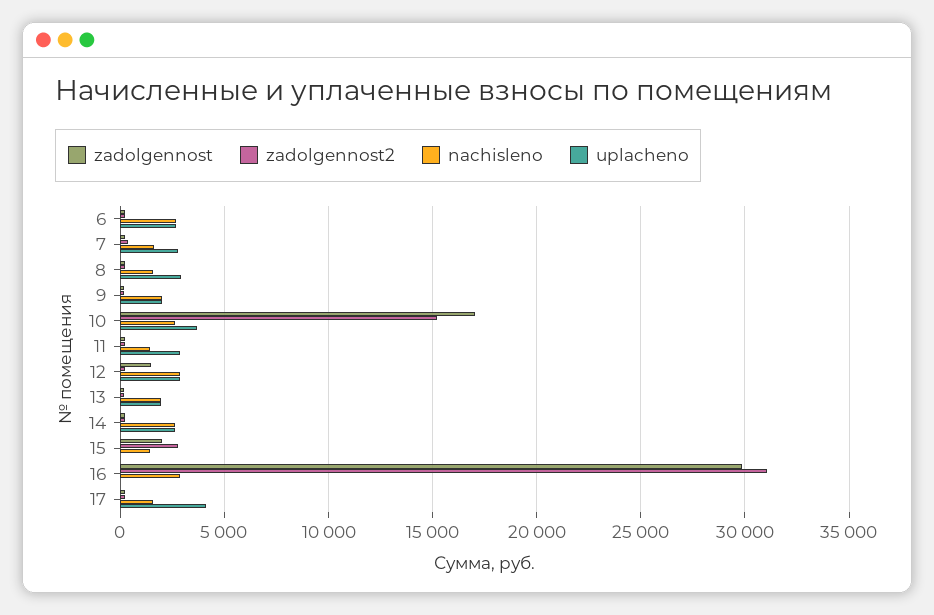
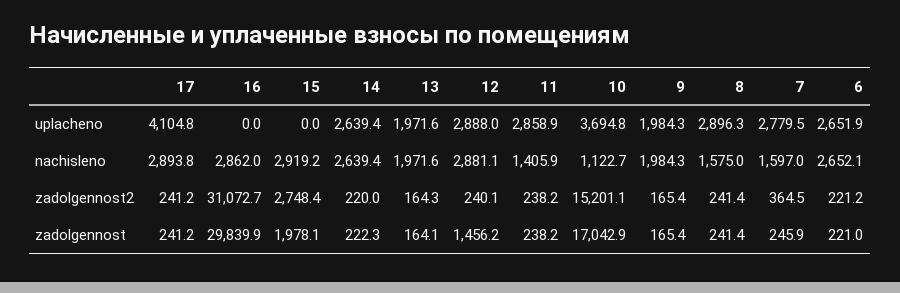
nachisleno, 10: 2500 -> 1122.7
nachisleno, 15: 1500 -> 2919.2
nachisleno, 17: 1500 -> 2893.8

